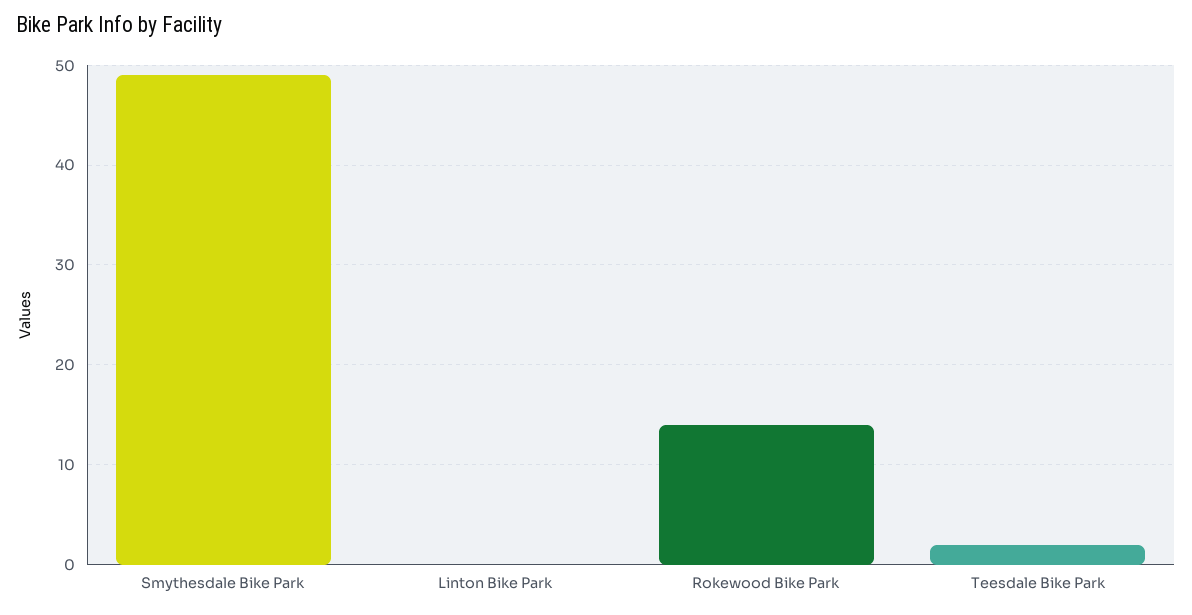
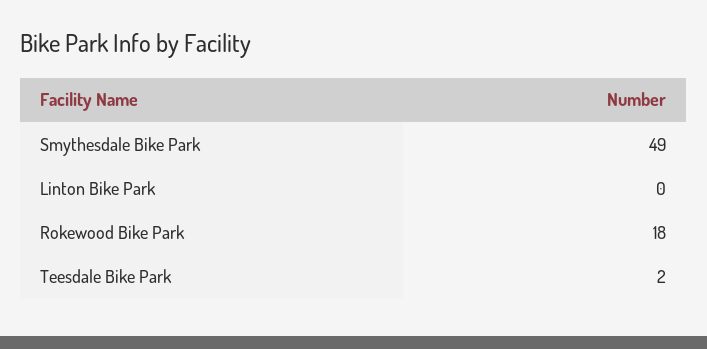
Rokewood Bike Park: 14 -> 18

